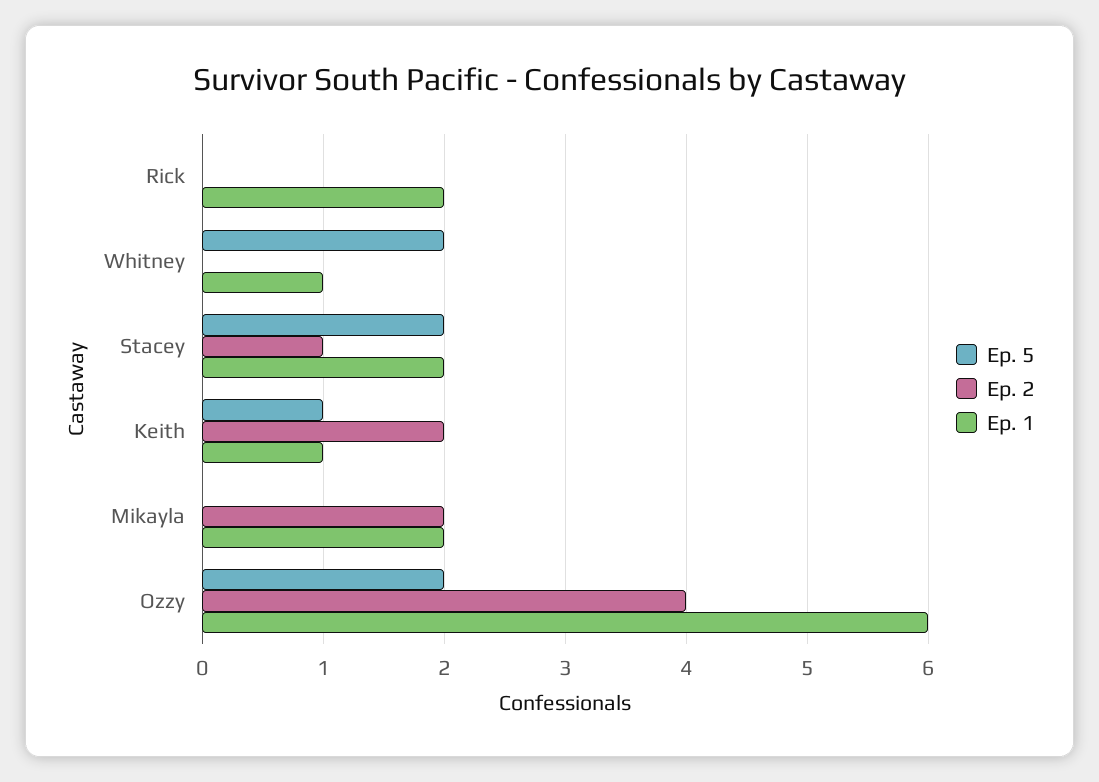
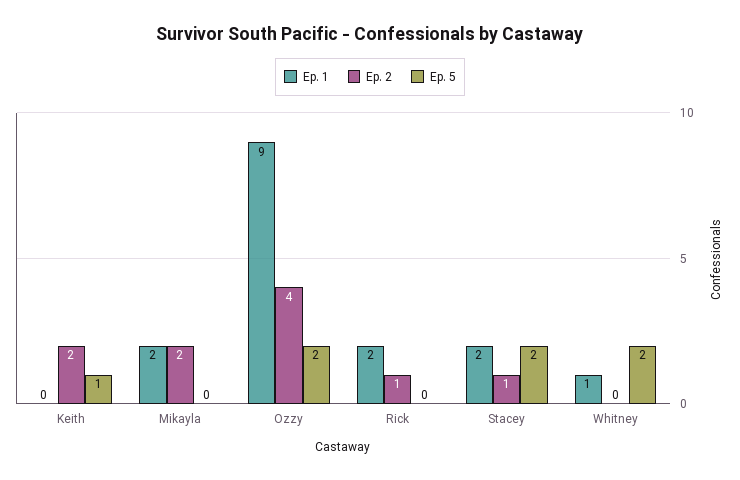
Ep. 2, Rick: 0 -> 1
Ep. 1, Keith: 1 -> 0
Ep. 1, Ozzy: 6 -> 9

